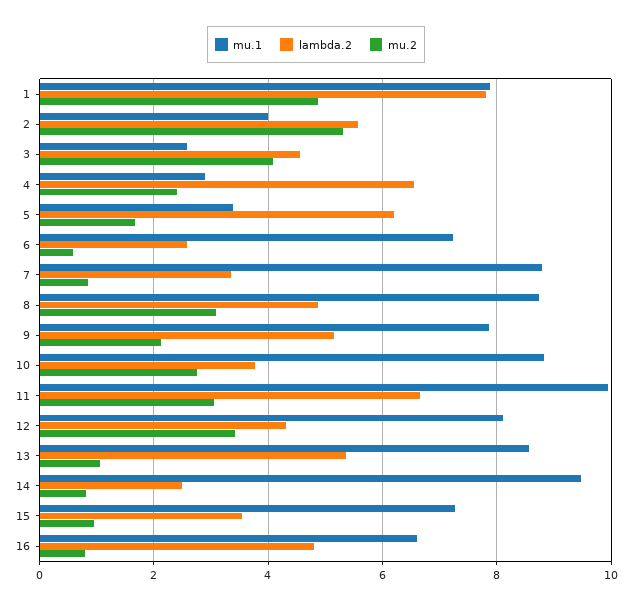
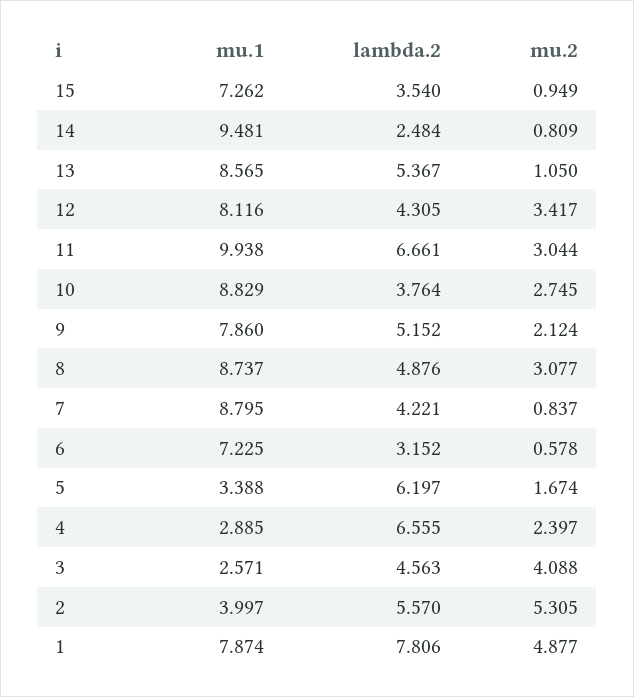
lambda.2, 6: 2.6 -> 3.152
lambda.2, 7: 3.4 -> 4.221
mu.1, 16: 6.6 -> none
lambda.2, 16: 4.8 -> none
mu.2, 16: 0.8 -> none

